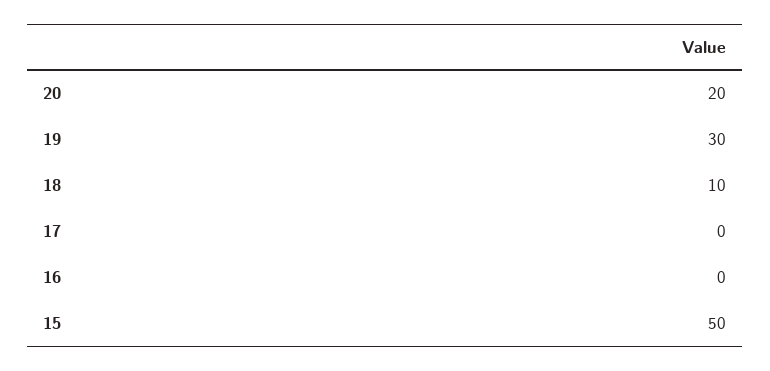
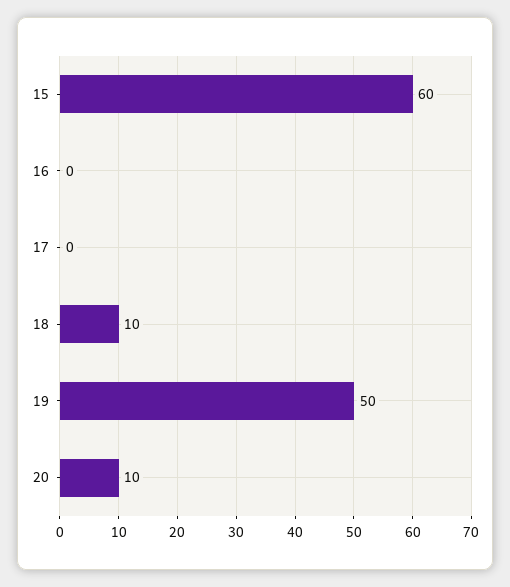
20: 20 -> 10
19: 30 -> 50
15: 50 -> 60

